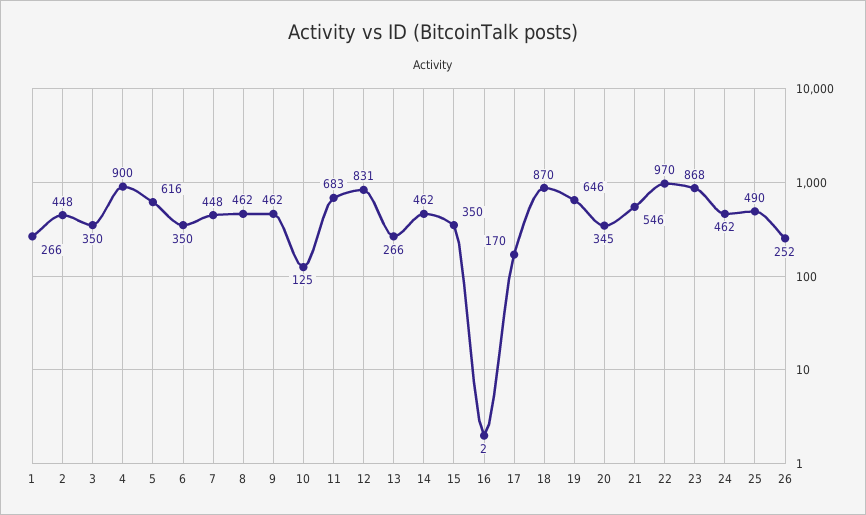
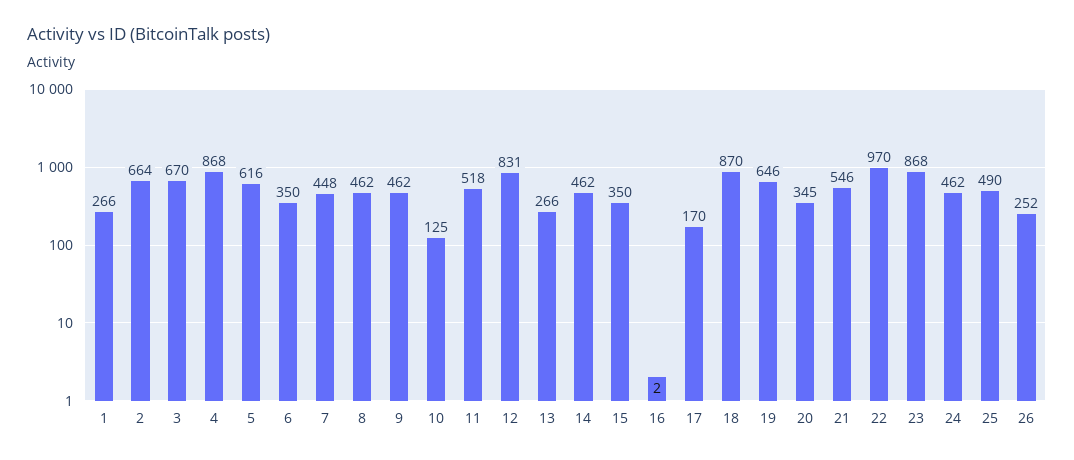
2: 448 -> 664
3: 350 -> 670
4: 900 -> 868
11: 683 -> 518

